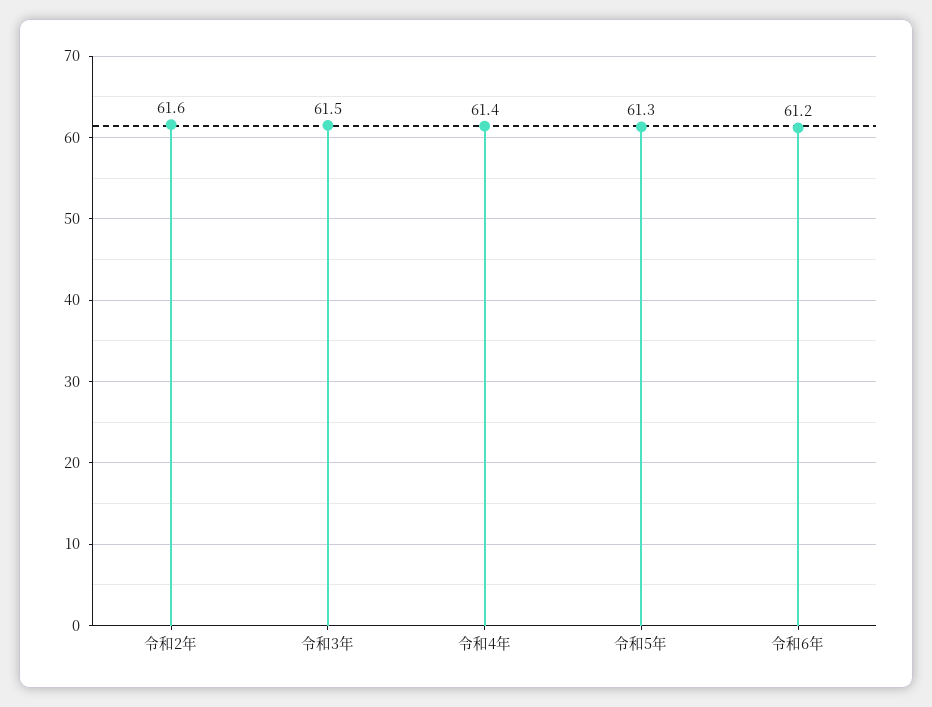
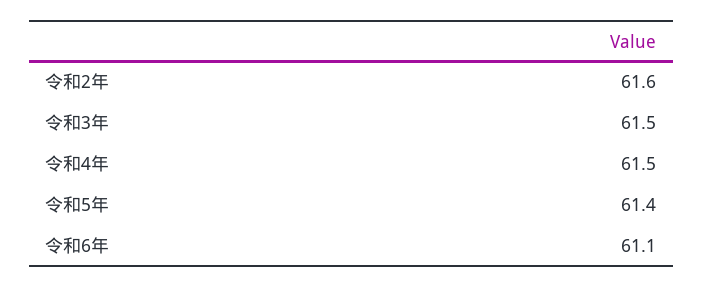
令和4年: 61.4 -> 61.5
令和5年: 61.3 -> 61.4
令和6年: 61.2 -> 61.1

